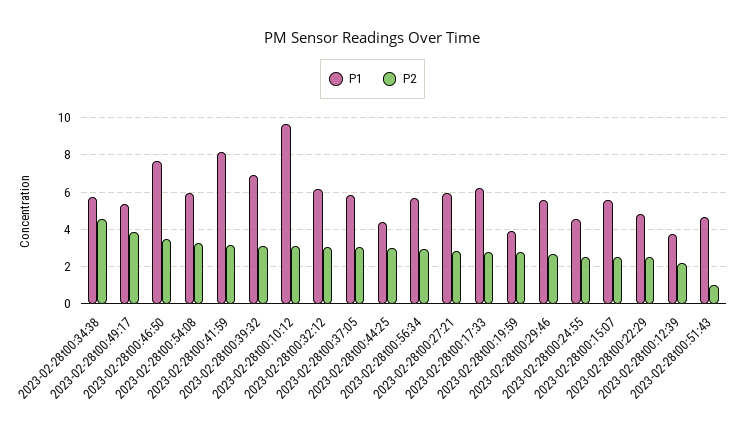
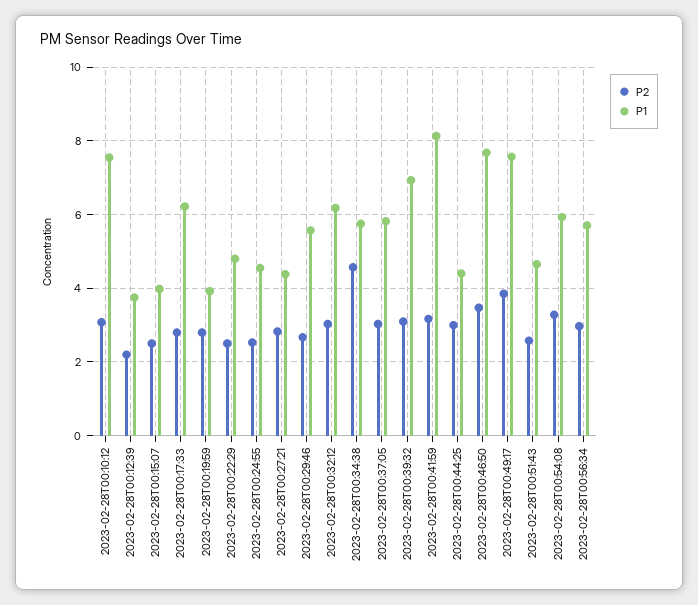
P1, 2023-02-28t00:49:17: 5.5 -> 7.6
P1, 2023-02-28t00:10:12: 9.5 -> 7.6
P1, 2023-02-28t00:27:21: 6 -> 4.4
P1, 2023-02-28t00:15:07: 5.5 -> 4
P2, 2023-02-28t00:51:43: 1 -> 2.6

